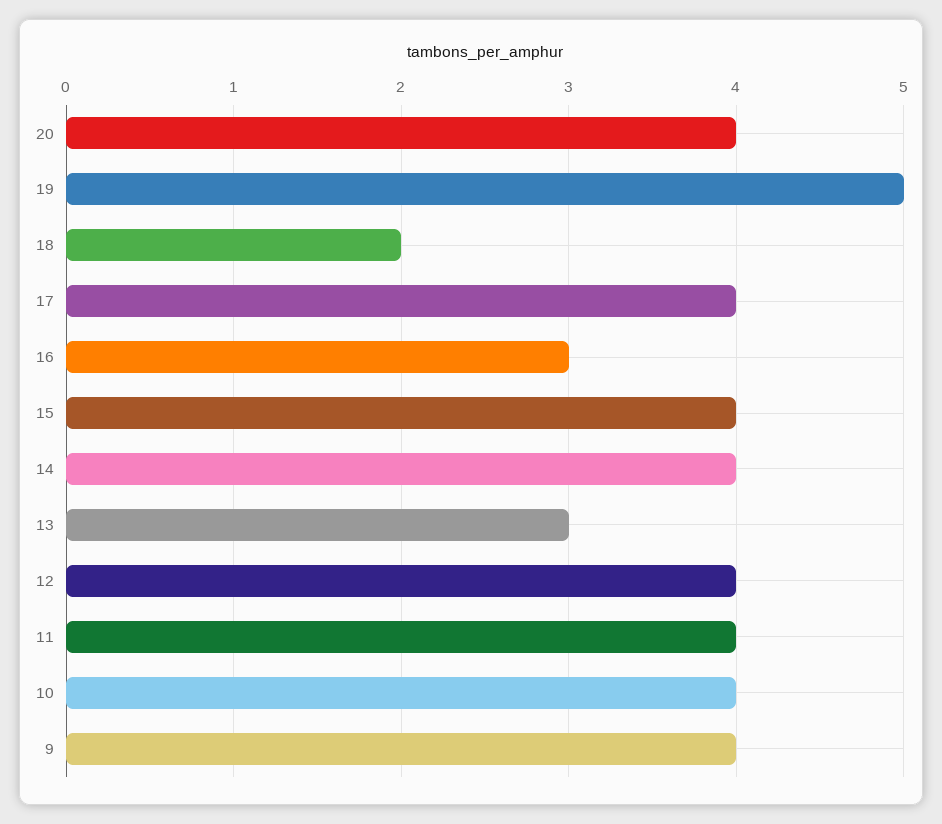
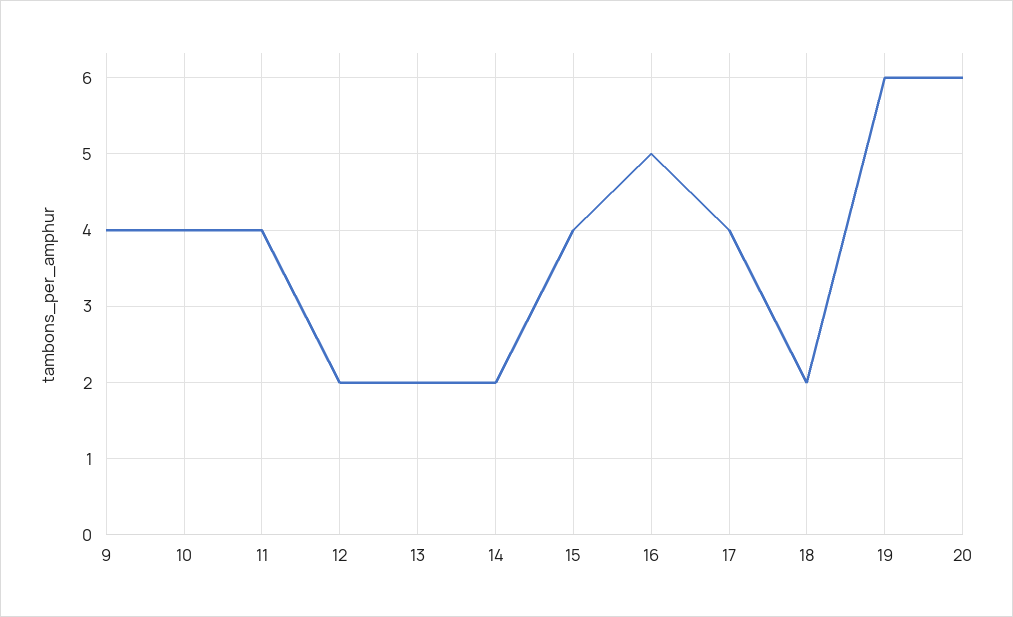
20: 4 -> 6
19: 5 -> 6
16: 3 -> 5
14: 4 -> 2
13: 3 -> 2
12: 4 -> 2

